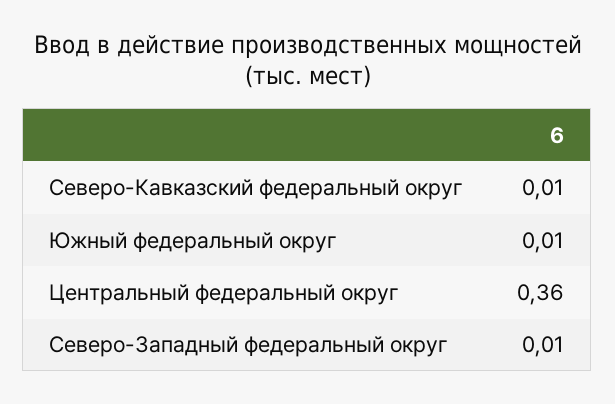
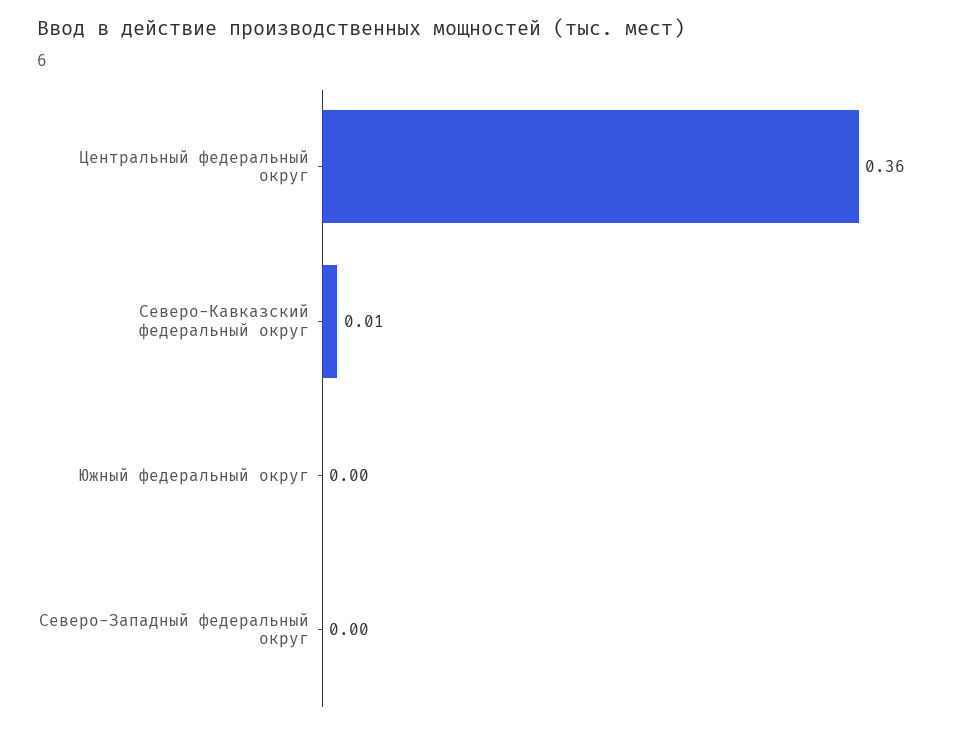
Южный федеральный округ: 0.01 -> 0
Северо-Западный федеральный округ: 0.01 -> 0

